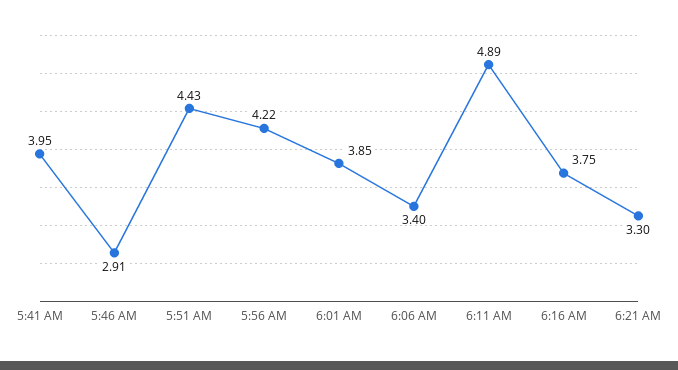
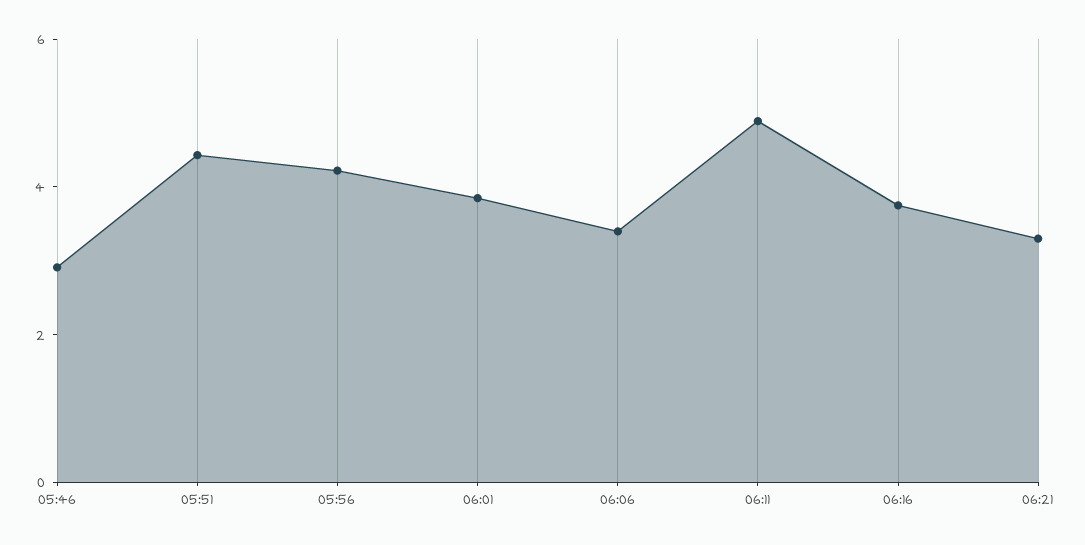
5:41 AM: 3.95 -> none

